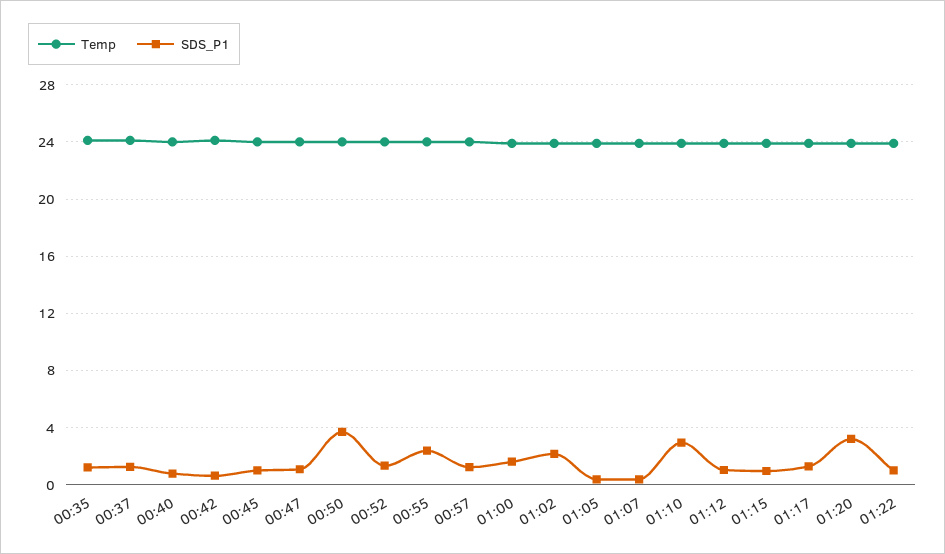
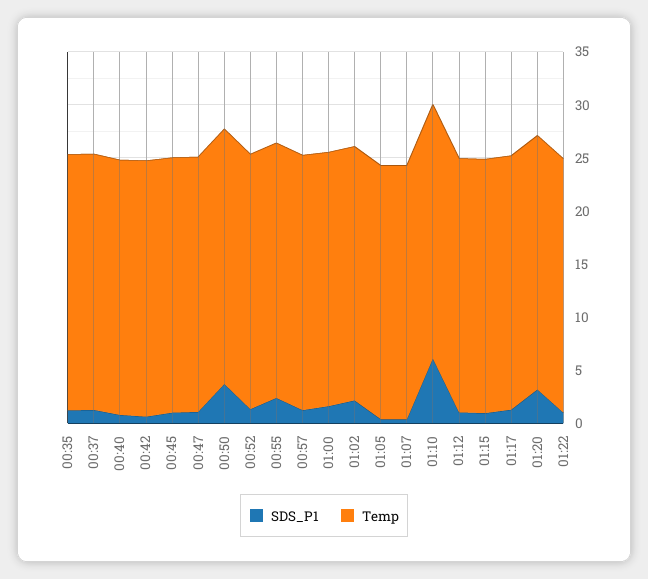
SDS_P1, 01:10: 3 -> 6

